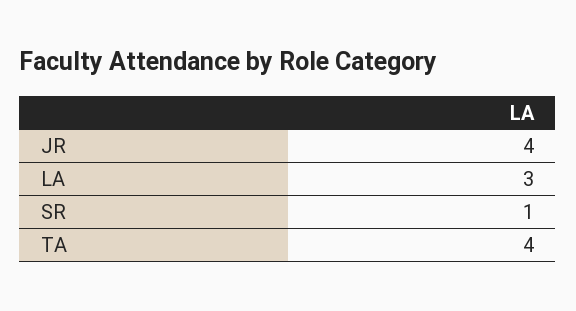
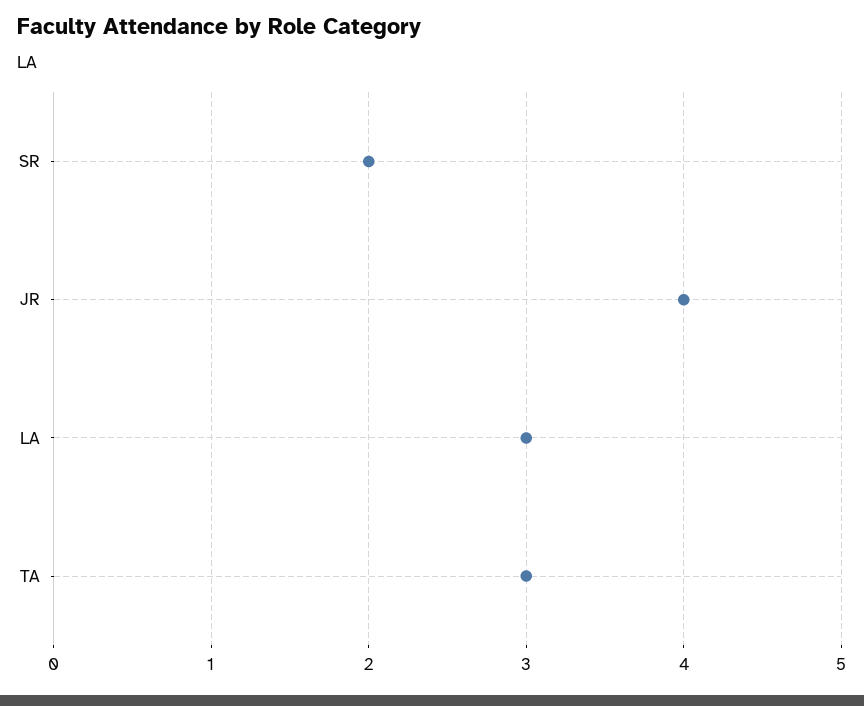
SR: 1 -> 2
TA: 4 -> 3

